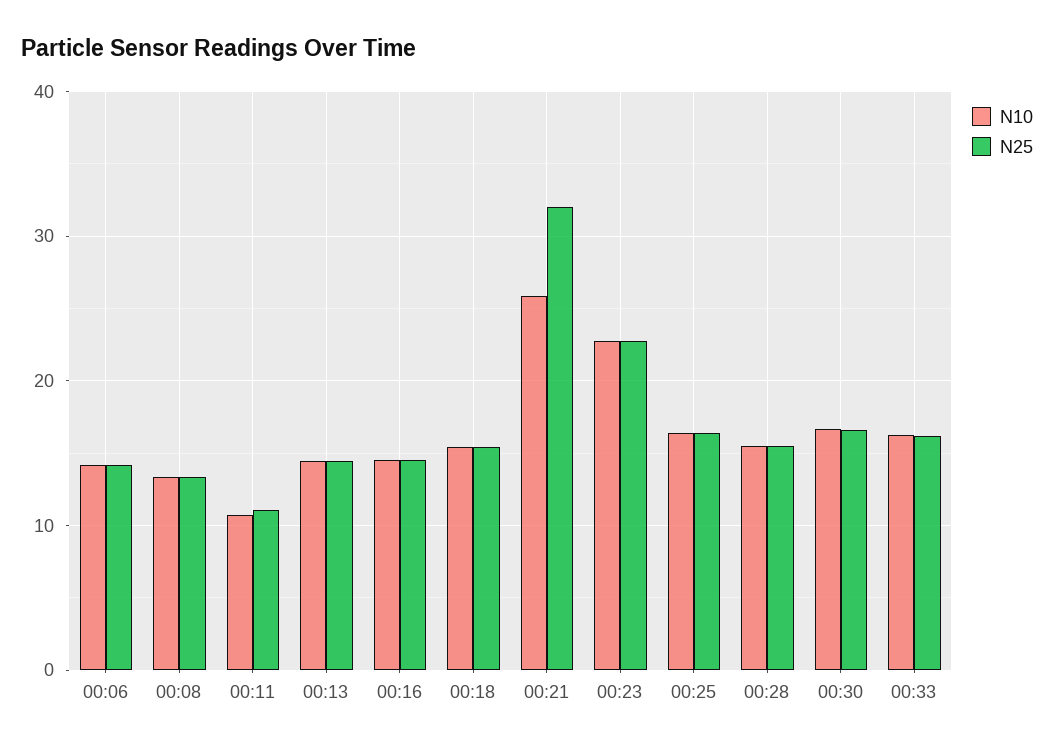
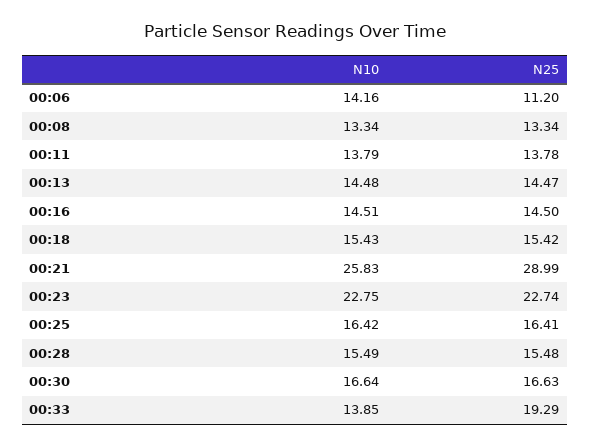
N25, 00:06: 14 -> 11.2
N10, 00:11: 11 -> 13.79
N25, 00:11: 11 -> 13.78
N25, 00:21: 32 -> 28.99
N10, 00:33: 16 -> 13.85
N25, 00:33: 16 -> 19.29

